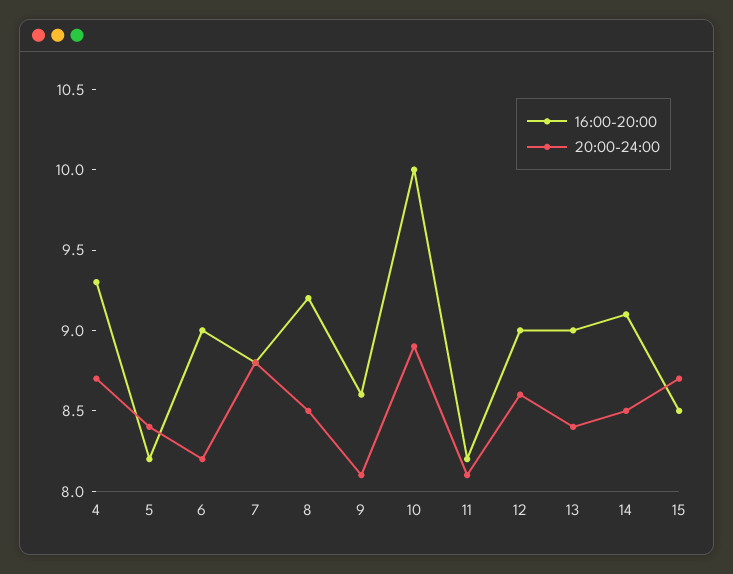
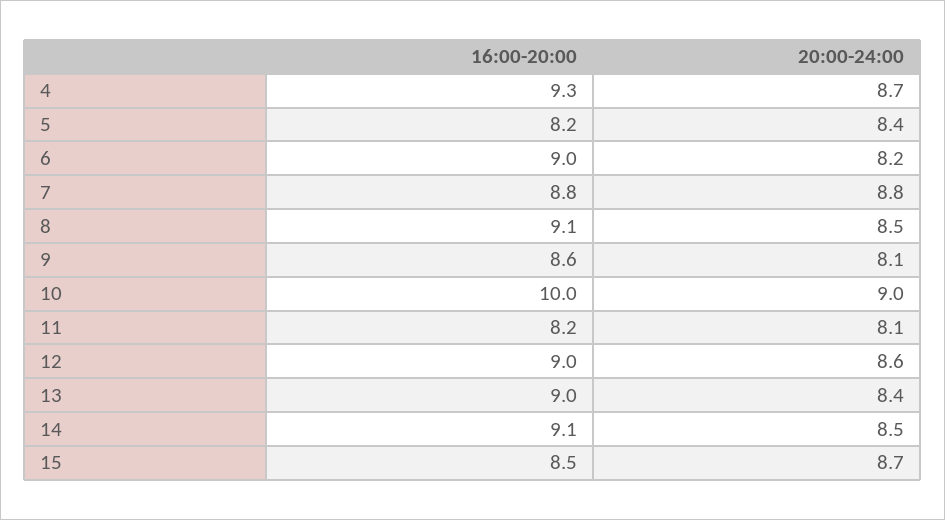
16:00-20:00, 8: 9.2 -> 9.1
20:00-24:00, 10: 8.9 -> 9

